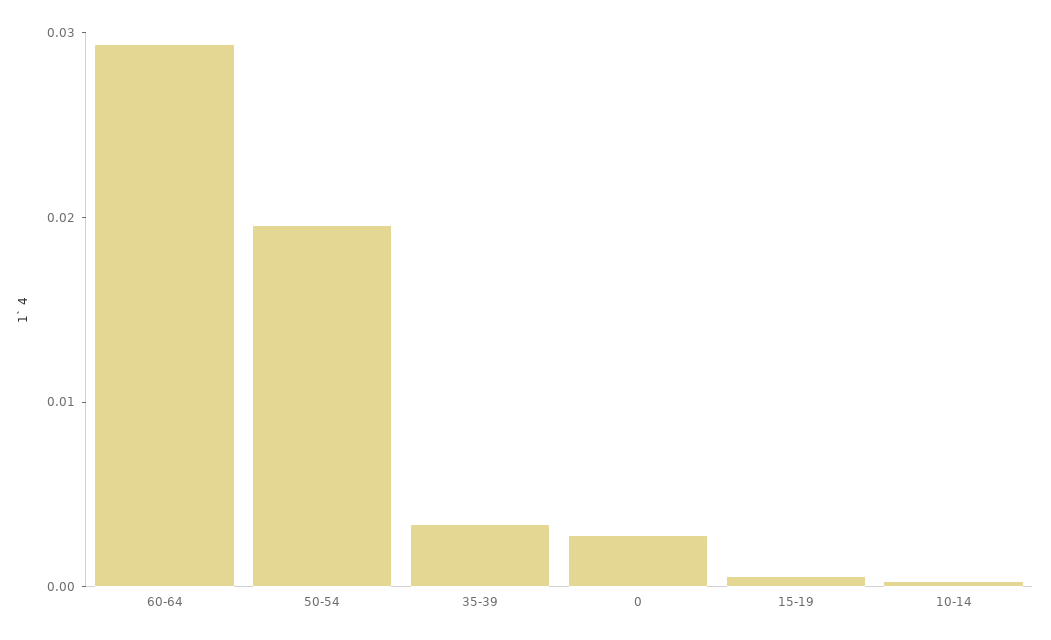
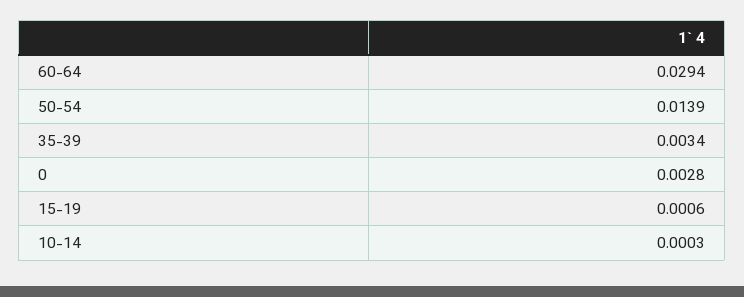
50-54: 0.02 -> 0.0139

